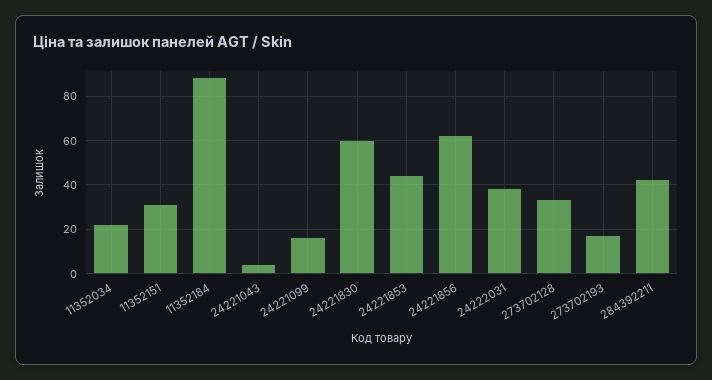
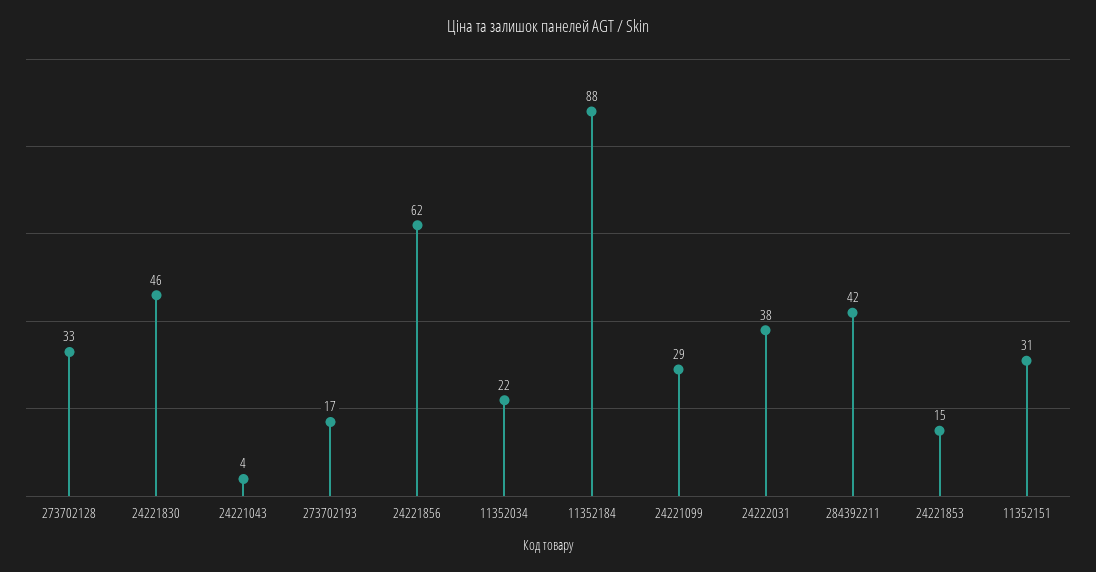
24221099: 15 -> 29
24221830: 60 -> 46
24221853: 45 -> 15

